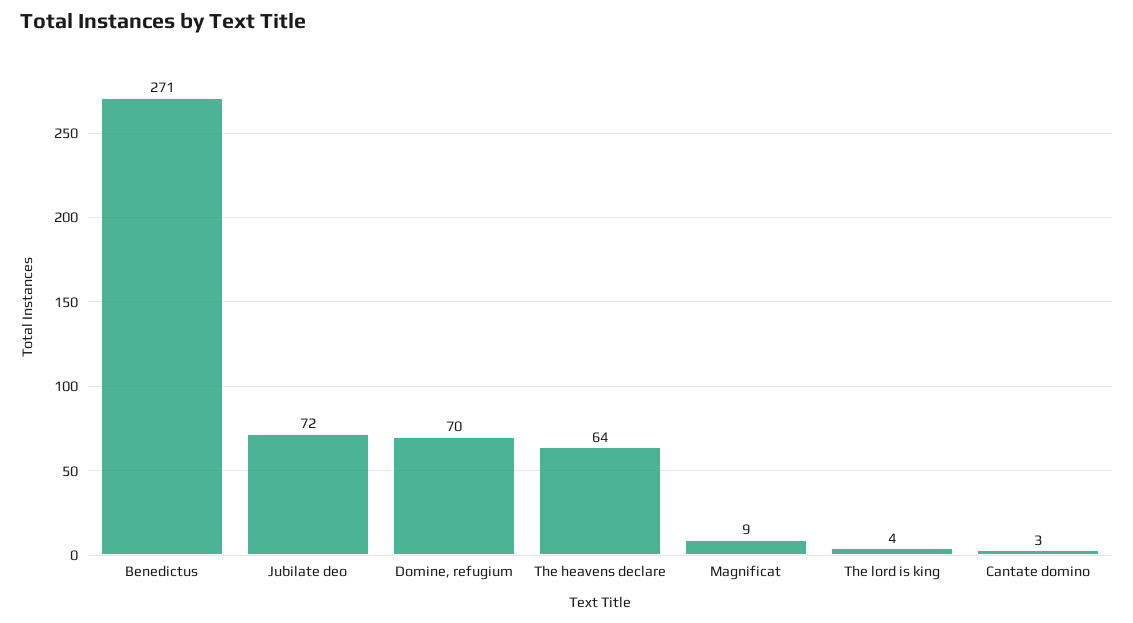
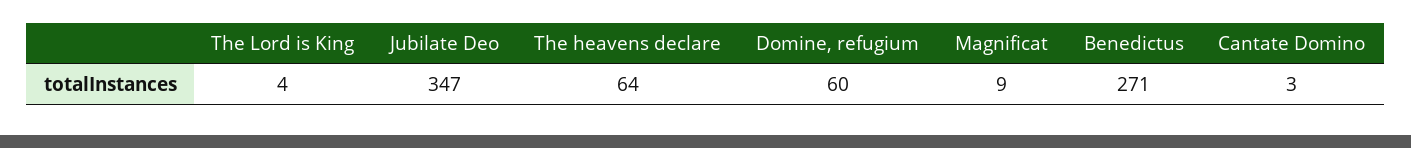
Jubilate deo: 72 -> 347
Domine, refugium: 70 -> 60

